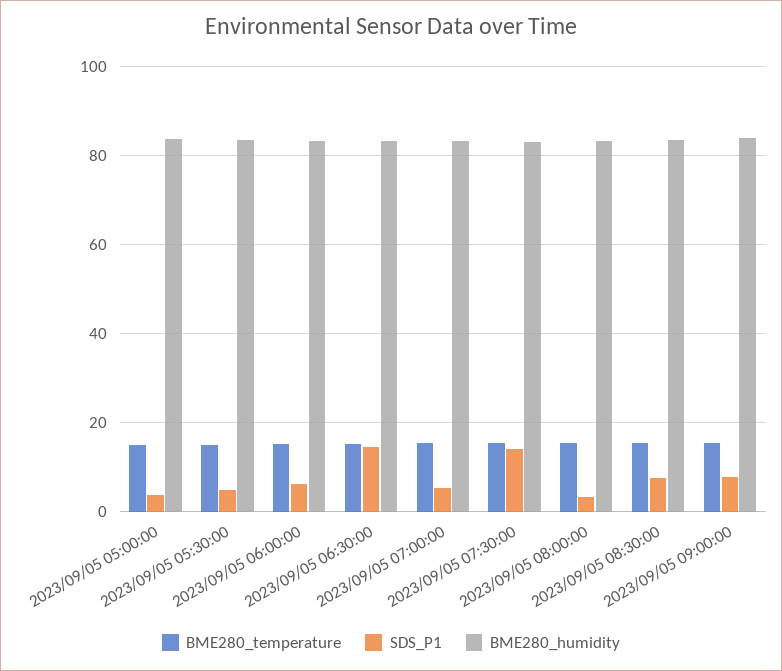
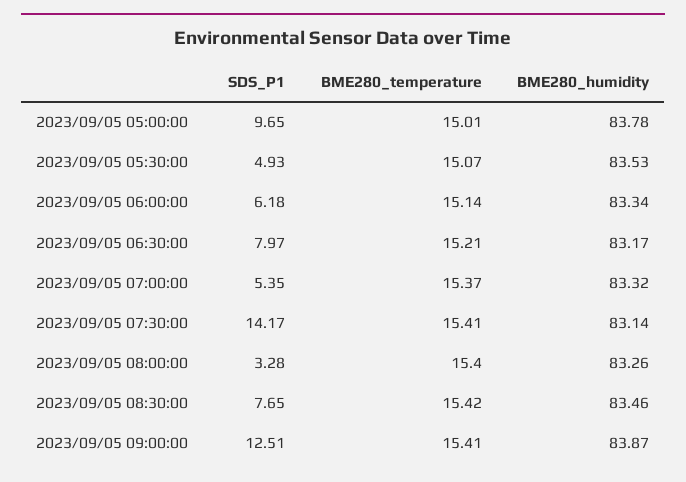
SDS_P1, 2023/09/05 05:00:00: 4 -> 9.65
SDS_P1, 2023/09/05 06:30:00: 14 -> 7.97
SDS_P1, 2023/09/05 09:00:00: 8 -> 12.51

